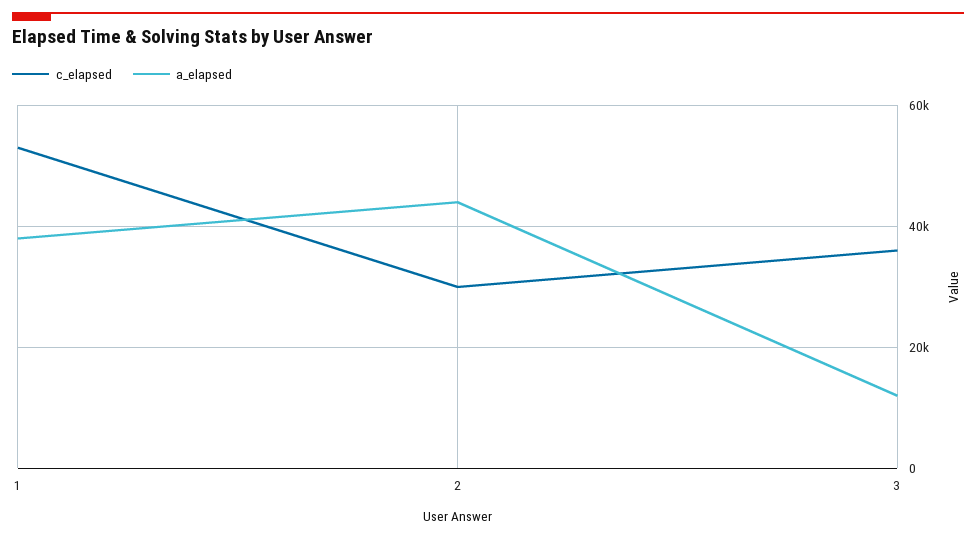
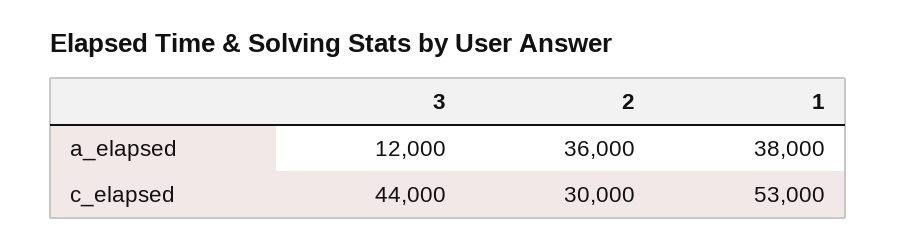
a_elapsed, 2: 44000 -> 36000
c_elapsed, 3: 36000 -> 44000

